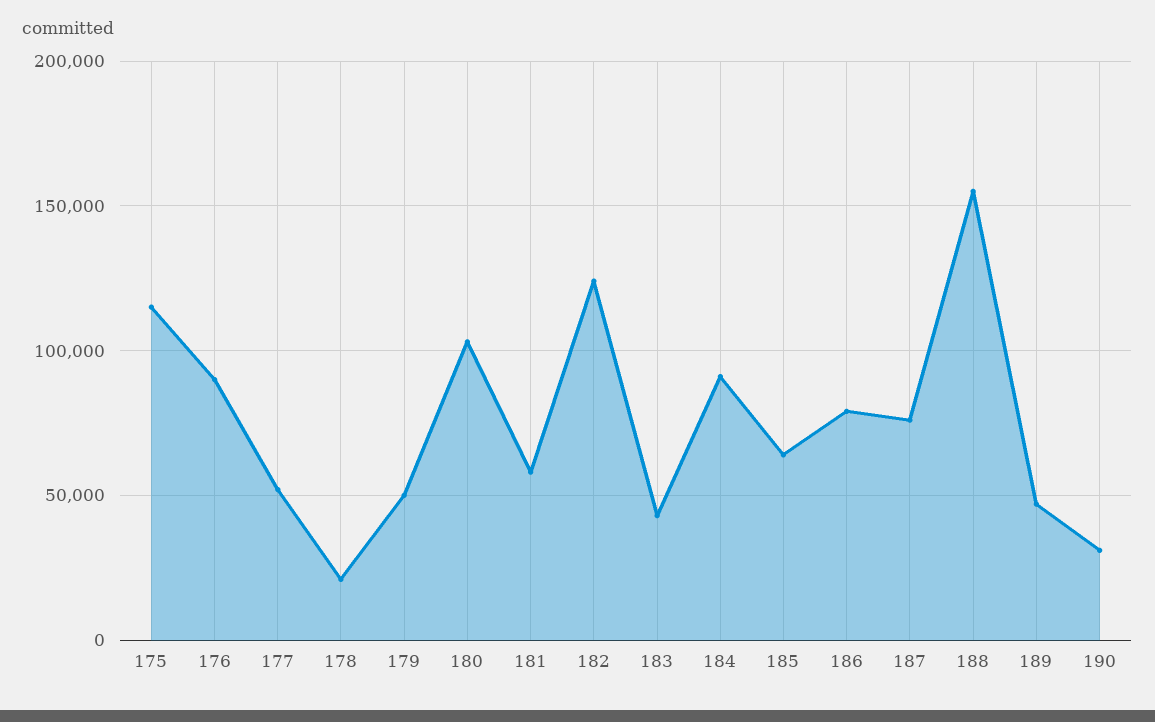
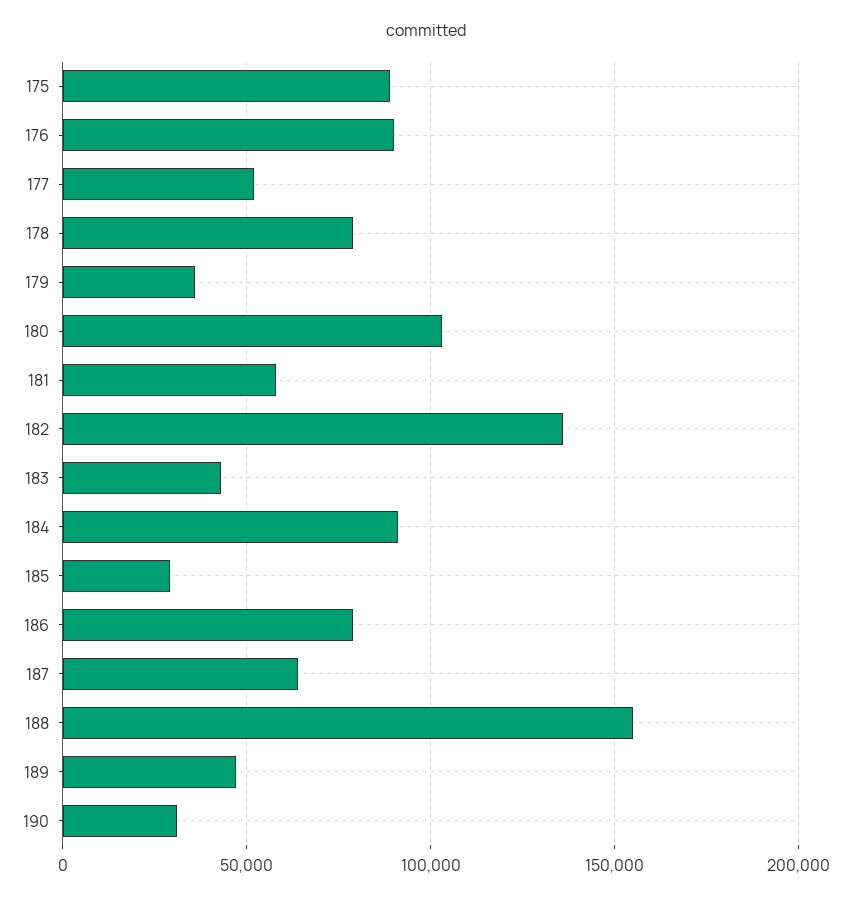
175: 115000 -> 90000
178: 20000 -> 80000
179: 50000 -> 35000
182: 125000 -> 135000
185: 65000 -> 30000
187: 75000 -> 65000

